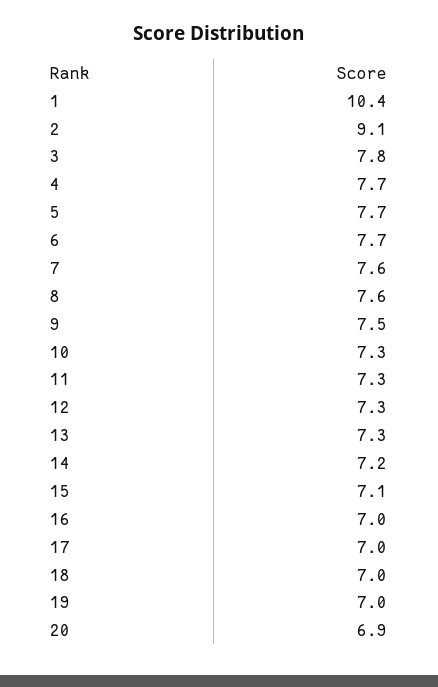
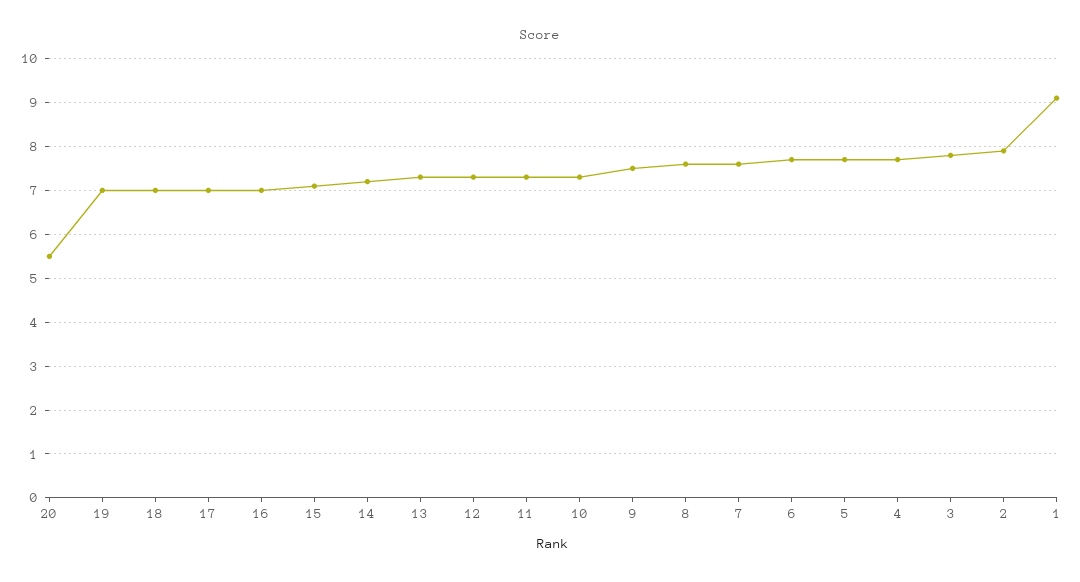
1: 10.4 -> 9
2: 9.1 -> 8
20: 6.9 -> 5.5

